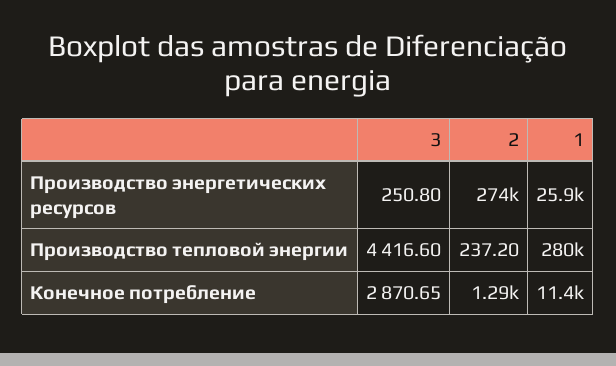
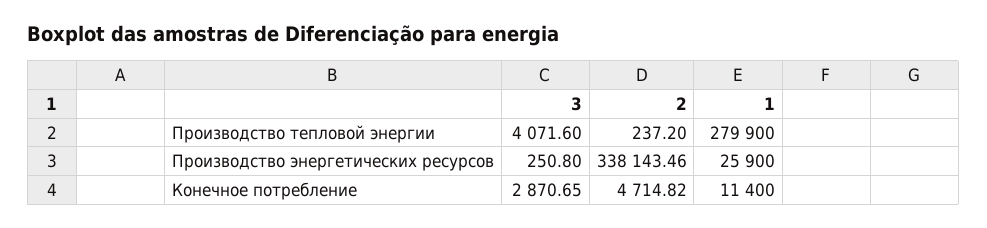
2, Производство энергетических ресурсов: 274000 -> 338143.46
3, Производство тепловой энергии: 4416.6 -> 4071.6
2, Конечное потребление: 1290 -> 4714.82

